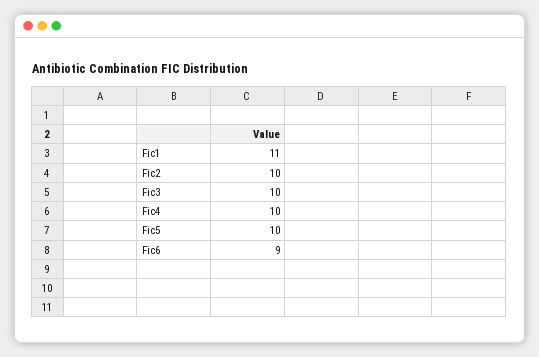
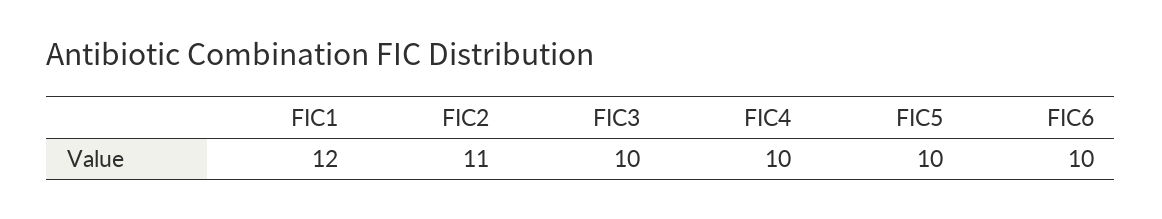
Fic1: 11 -> 12
Fic2: 10 -> 11
Fic6: 9 -> 10

